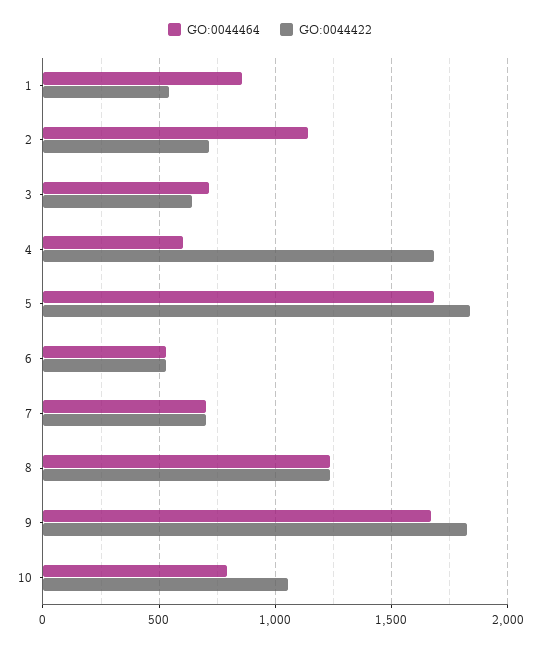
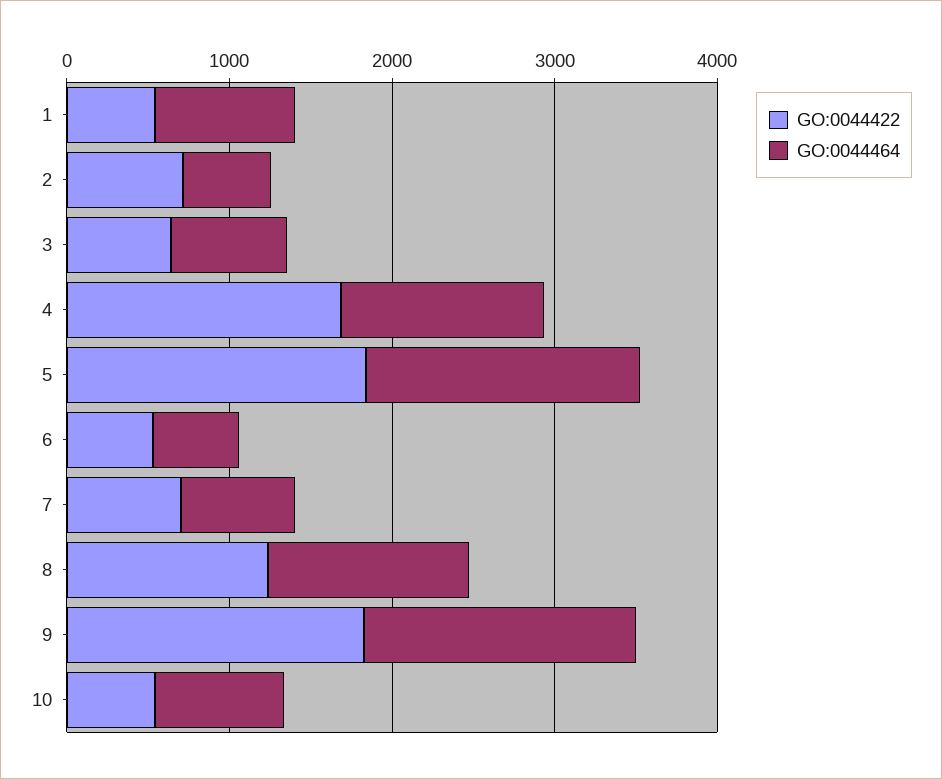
GO:0044464, 2: 1150 -> 600
GO:0044464, 4: 600 -> 1200
GO:0044422, 10: 1050 -> 600

